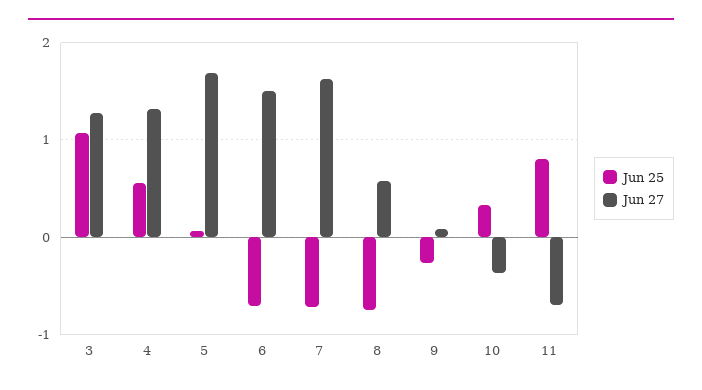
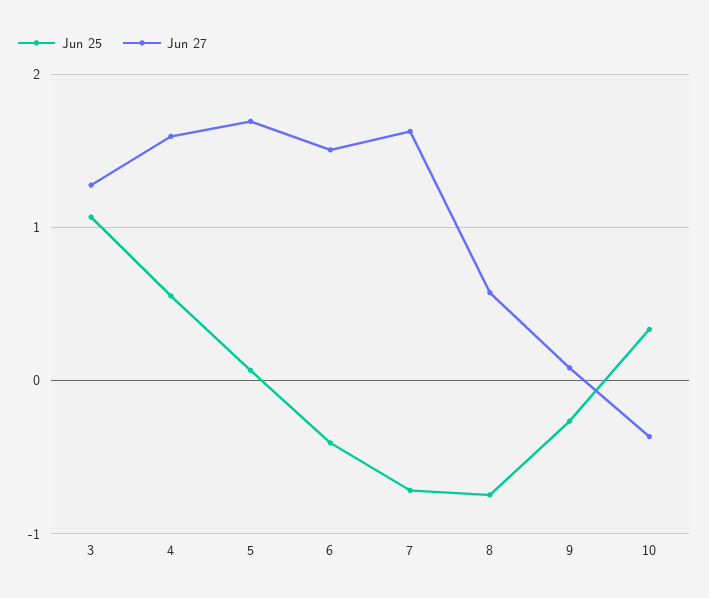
Jun 27, 4: 1.3 -> 1.6
Jun 25, 6: -0.7 -> -0.4
Jun 25, 11: 0.8 -> none
Jun 27, 11: -0.7 -> none

